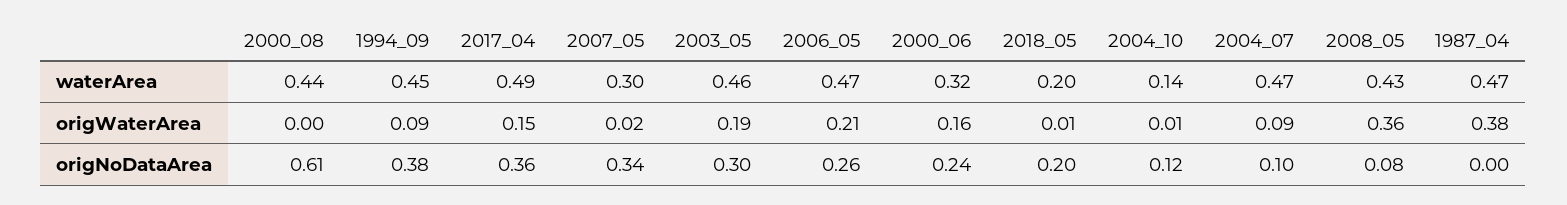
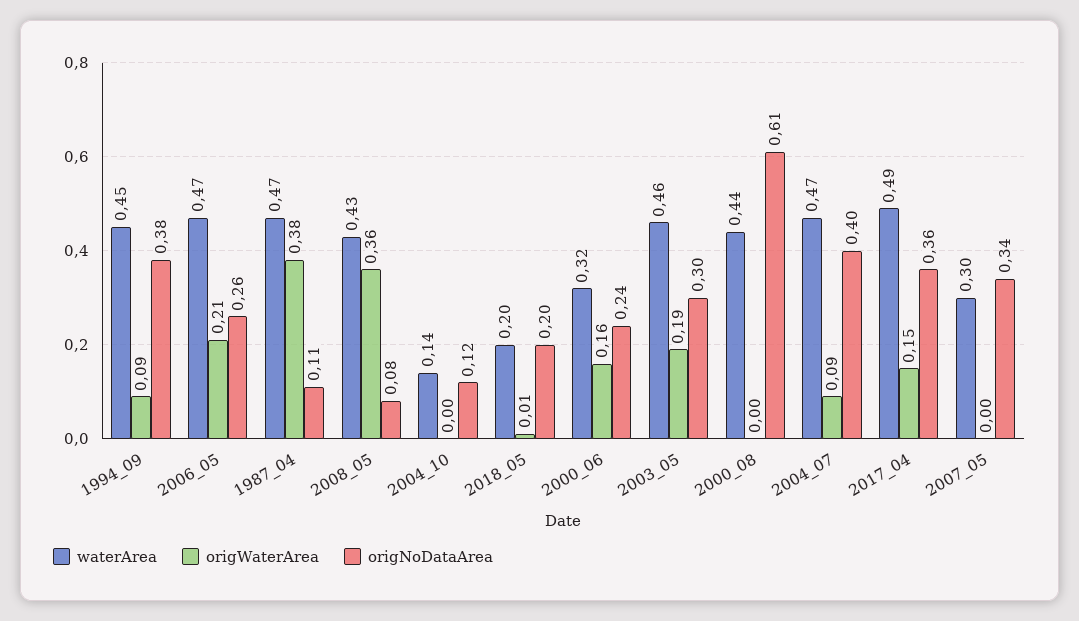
origWaterArea, 2007_05: 0.02 -> 0
origWaterArea, 2004_10: 0.01 -> 0
origNoDataArea, 2004_07: 0.1 -> 0.4
origNoDataArea, 1987_04: 0 -> 0.11

